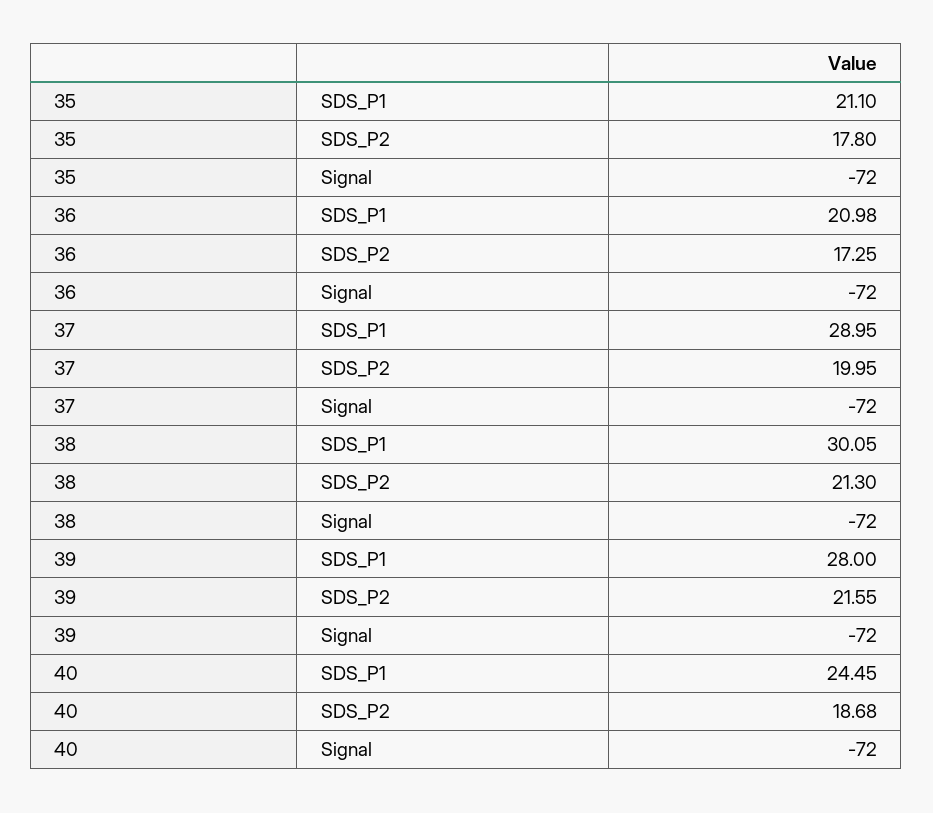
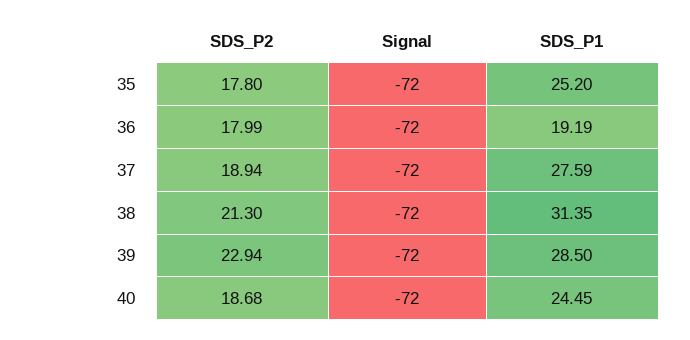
35, SDS_P1: 21.1 -> 25.2
36, SDS_P1: 20.98 -> 19.19
36, SDS_P2: 17.25 -> 17.99
37, SDS_P1: 28.95 -> 27.59
37, SDS_P2: 19.95 -> 18.94
38, SDS_P1: 30.05 -> 31.35
39, SDS_P1: 28 -> 28.5
39, SDS_P2: 21.55 -> 22.94

